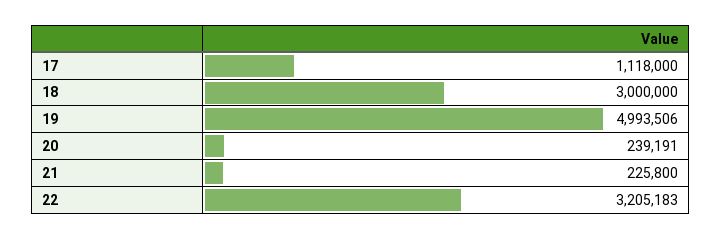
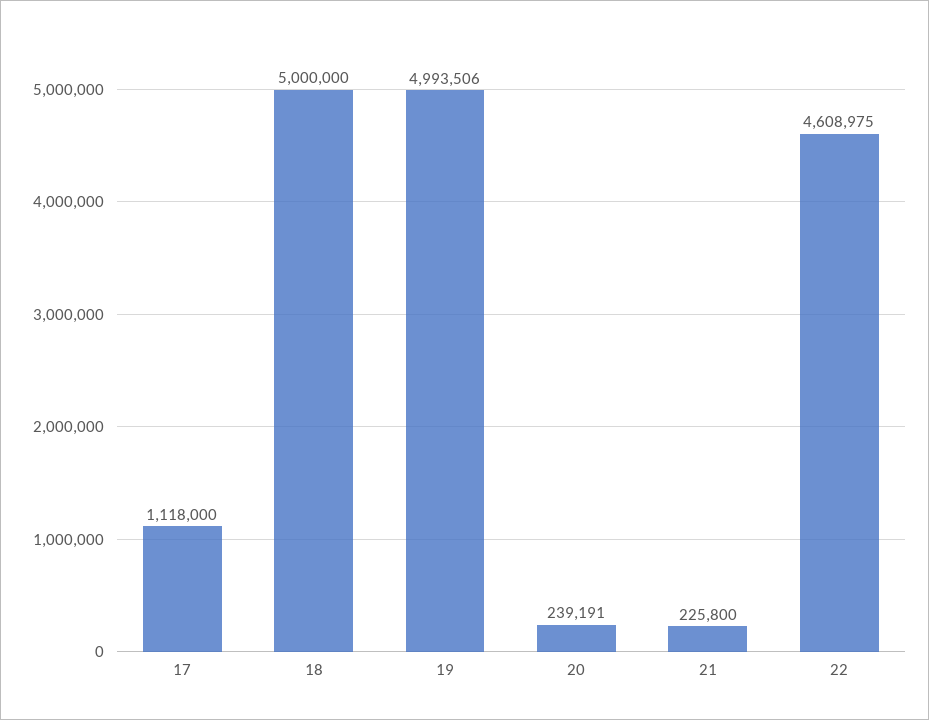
18: 3000000 -> 5000000
22: 3205183 -> 4608975

